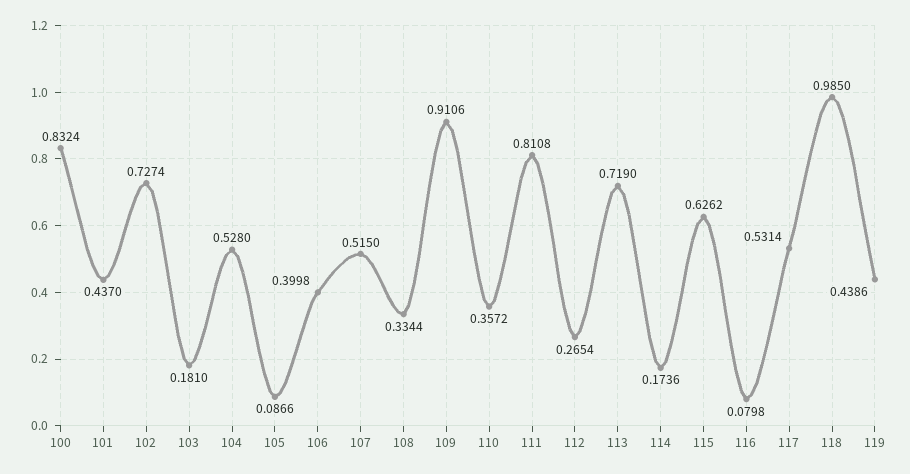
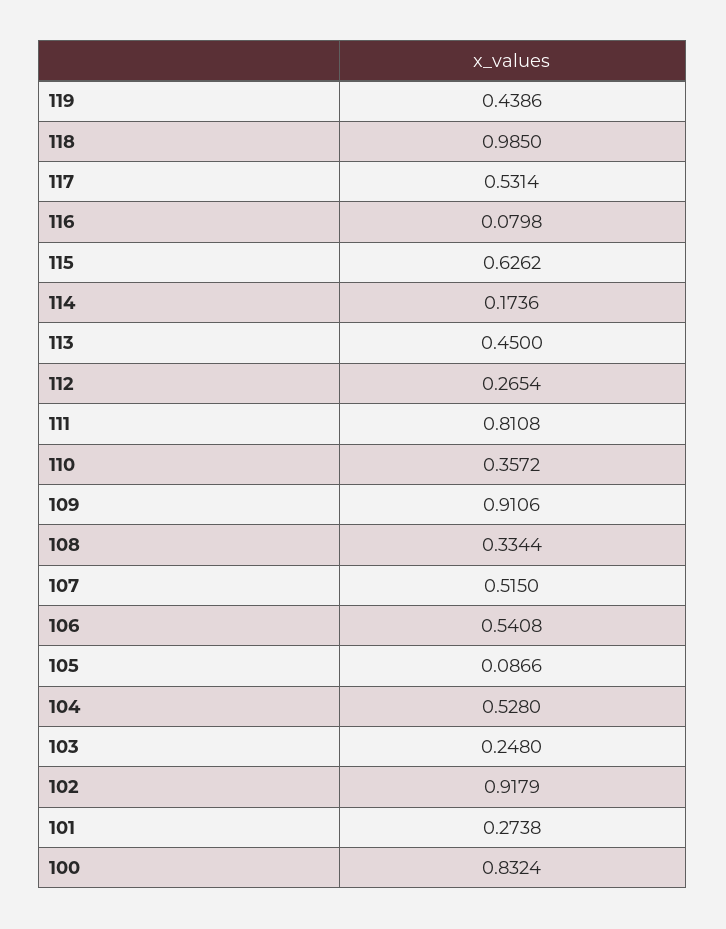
101: 0.437 -> 0.2738
102: 0.7274 -> 0.9179
103: 0.181 -> 0.248
106: 0.3998 -> 0.5408
113: 0.719 -> 0.45

